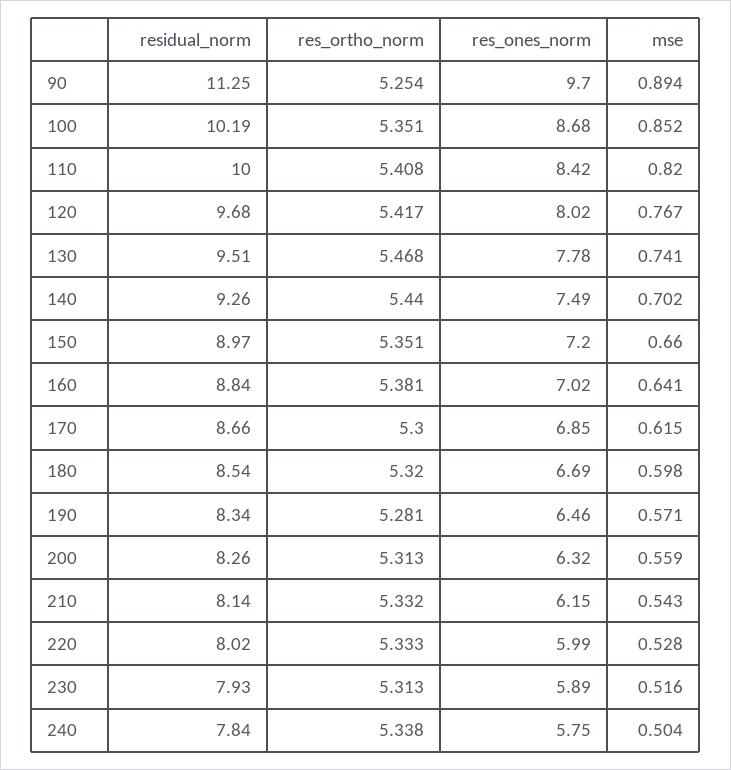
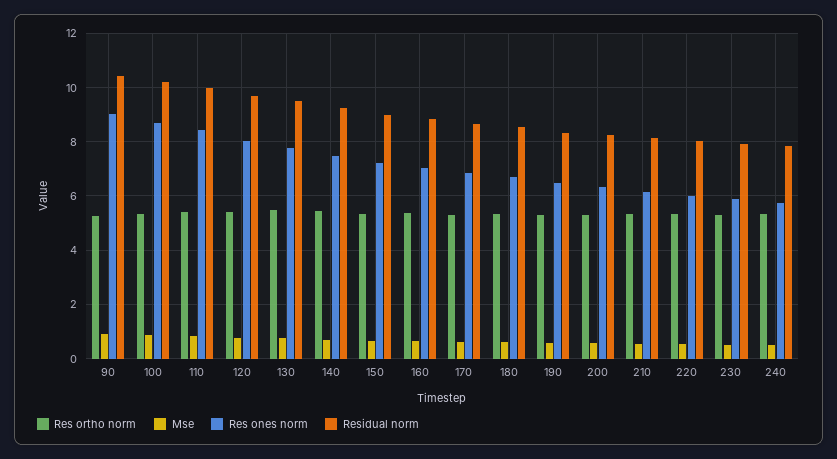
residual_norm, 90: 11.25 -> 10.5
res_ones_norm, 90: 9.7 -> 9

